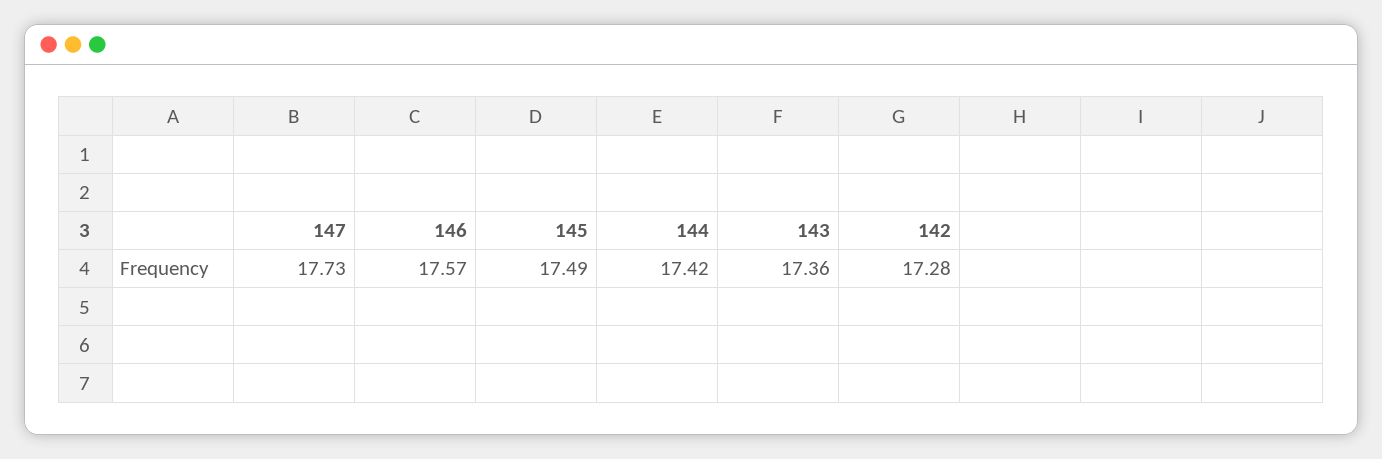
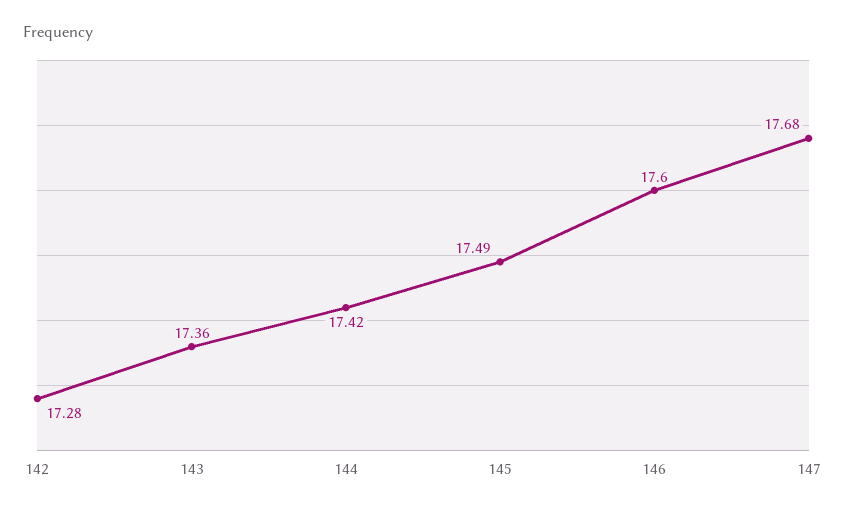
147: 17.73 -> 17.68
146: 17.57 -> 17.6

